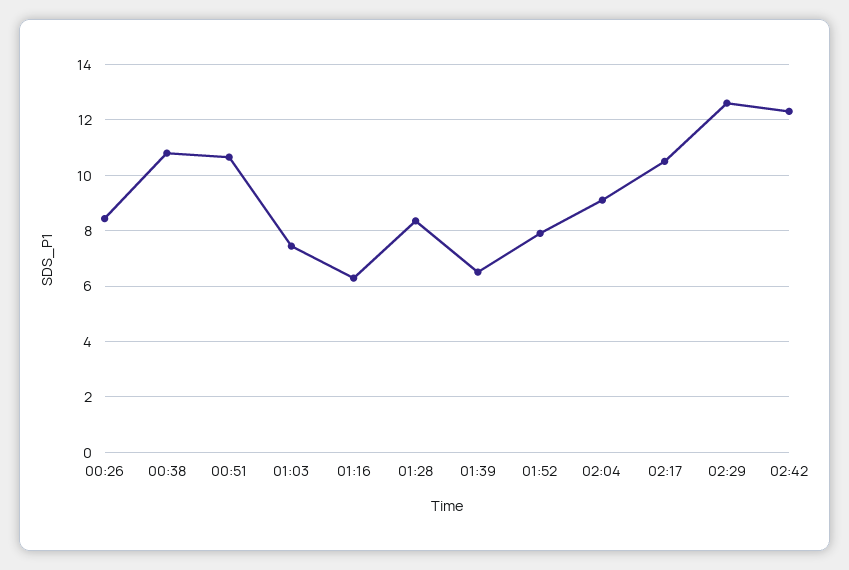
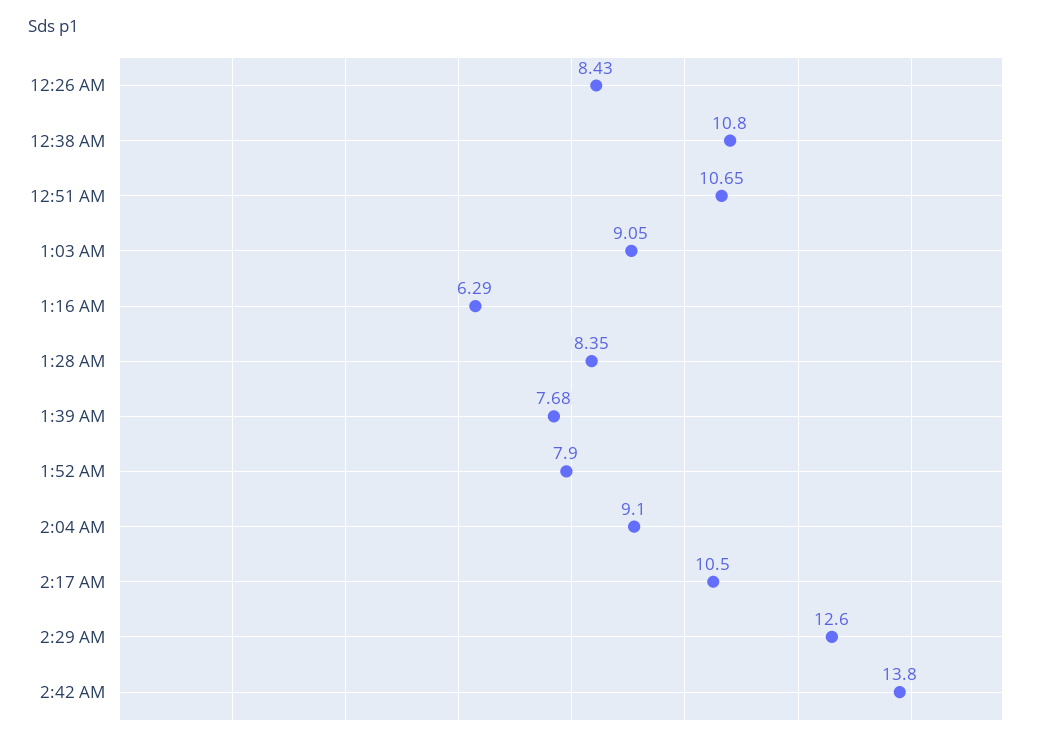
01:03: 7.5 -> 9.05
01:39: 6.5 -> 7.68
02:42: 12.25 -> 13.8

